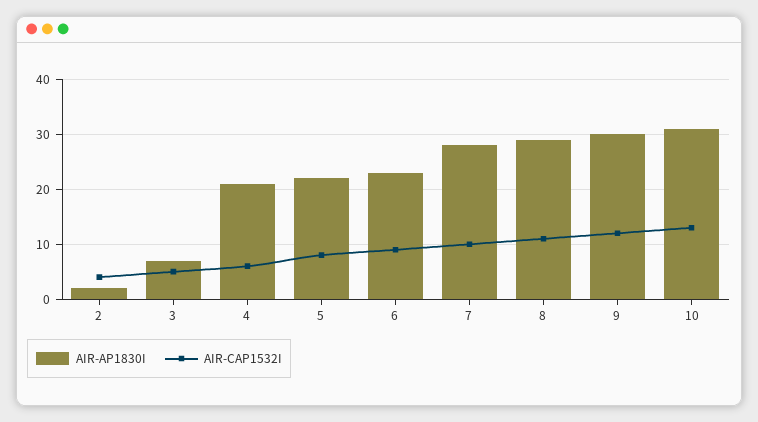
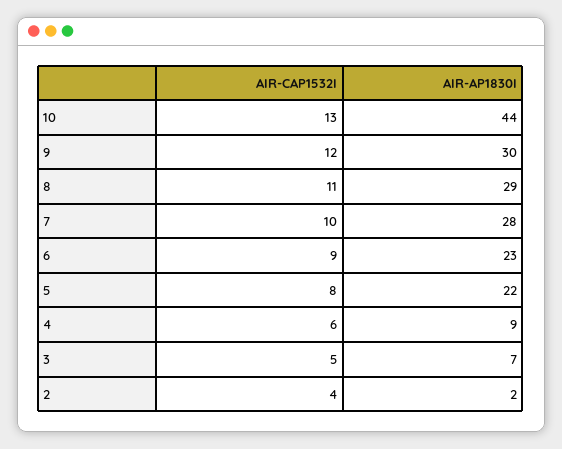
AIR-AP1830I, 4: 20 -> 9
AIR-AP1830I, 10: 30 -> 44

